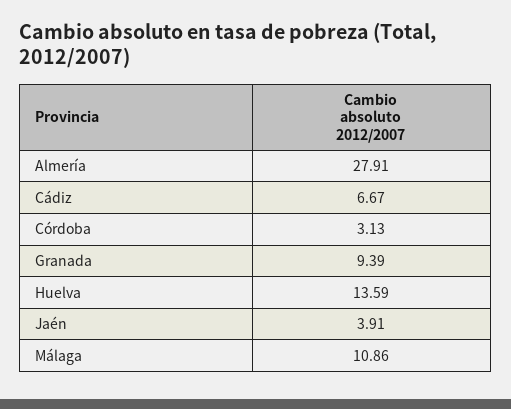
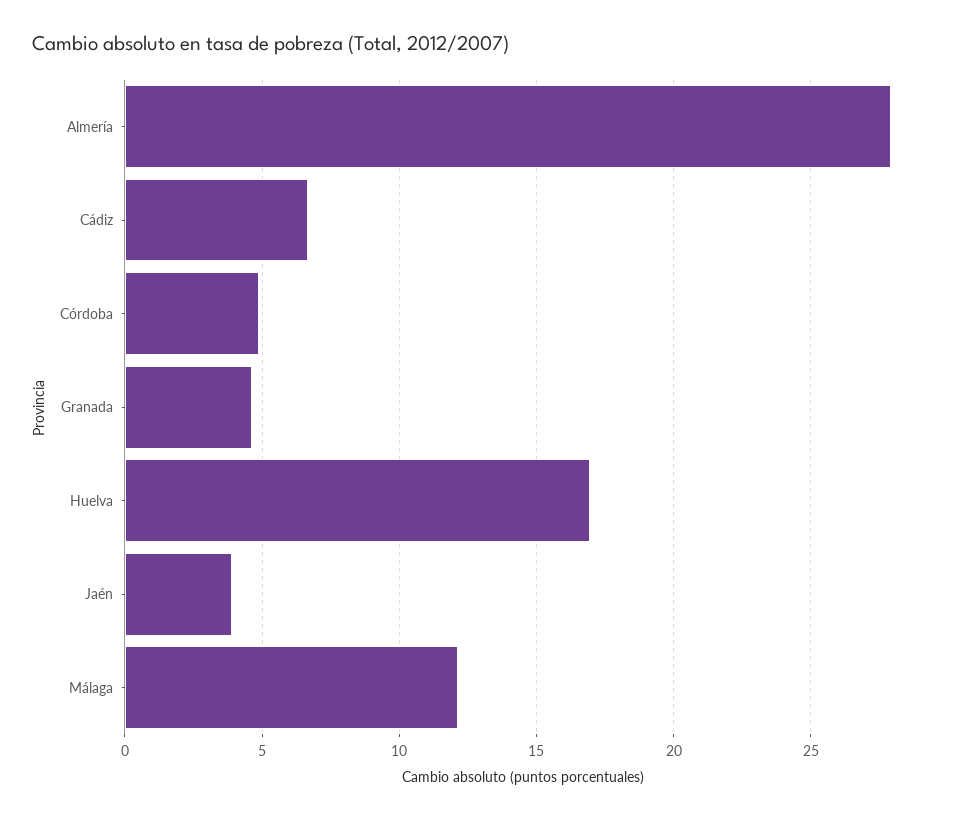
Córdoba: 3.13 -> 5
Granada: 9.39 -> 4.5
Huelva: 13.59 -> 17
Málaga: 10.86 -> 12

